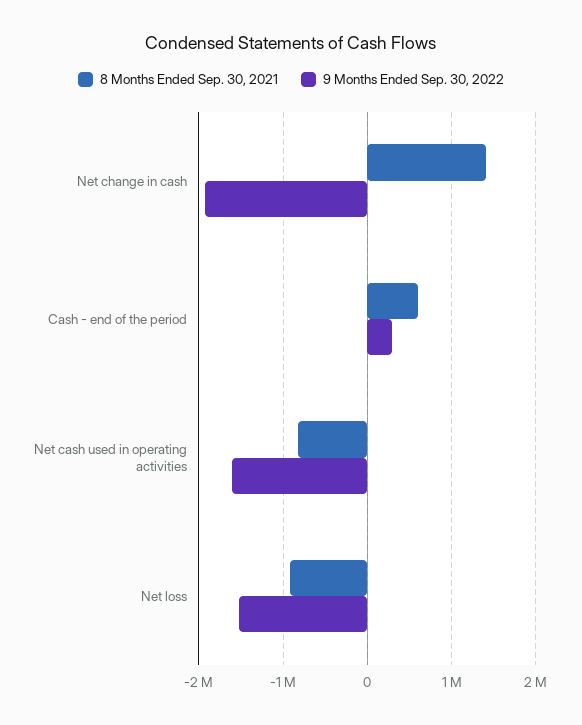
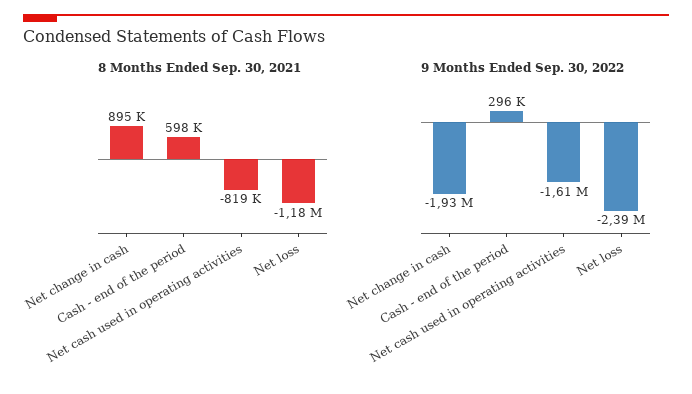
8 Months Ended Sep. 30, 2021, Net change in cash: 1400000 -> 895000
8 Months Ended Sep. 30, 2021, Net loss: -900000 -> -1180000
9 Months Ended Sep. 30, 2022, Net loss: -1500000 -> -2390000

